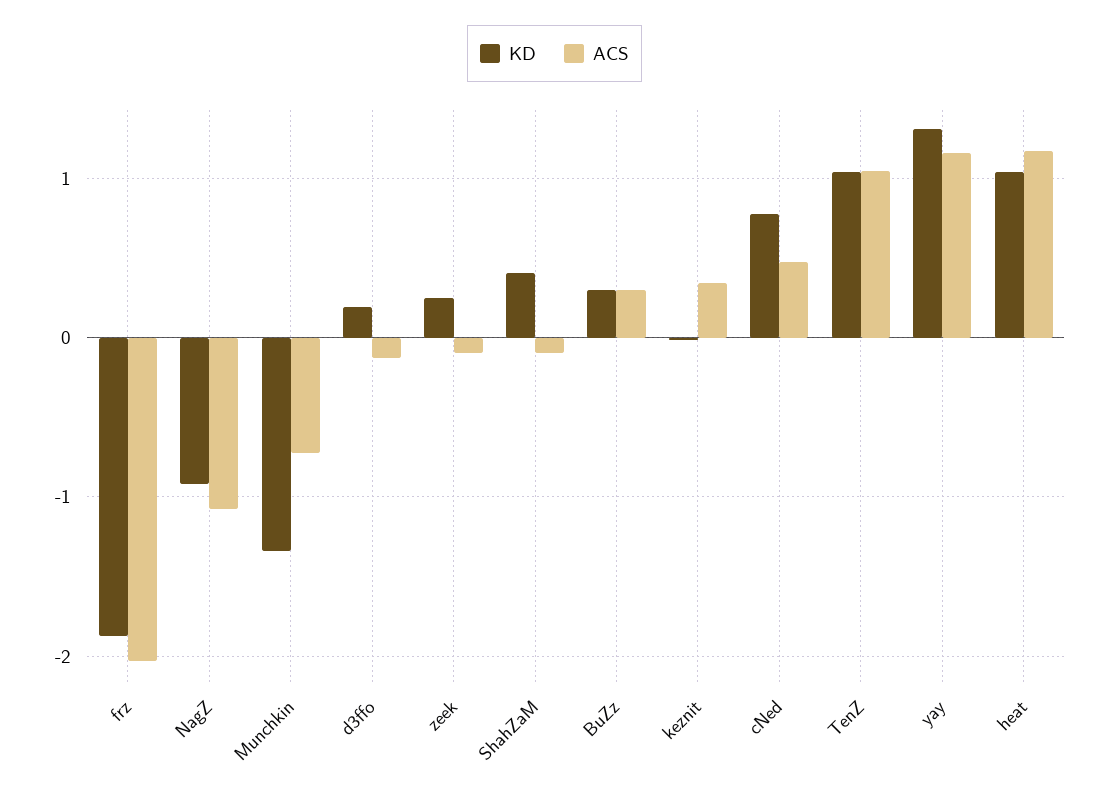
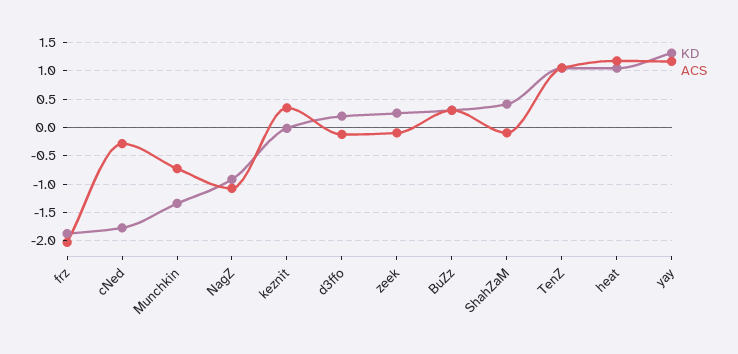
KD, cNed: 0.8 -> -1.75
ACS, cNed: 0.5 -> -0.25

